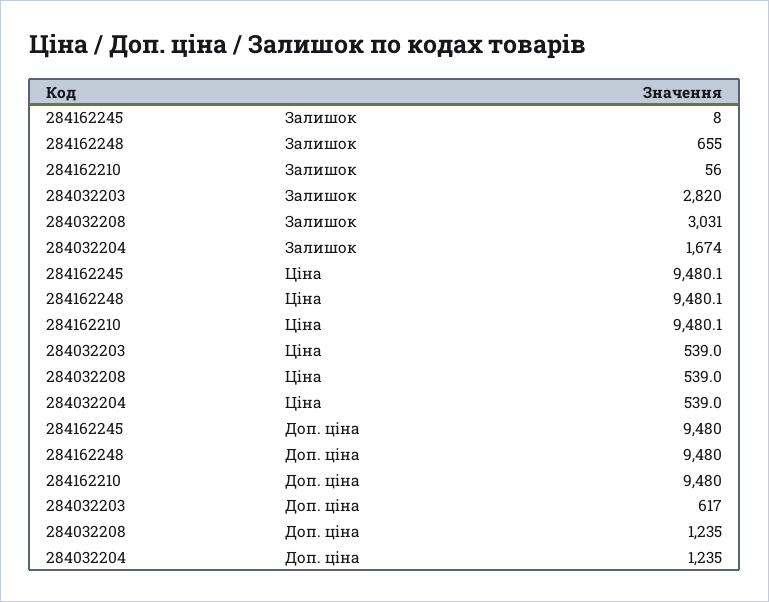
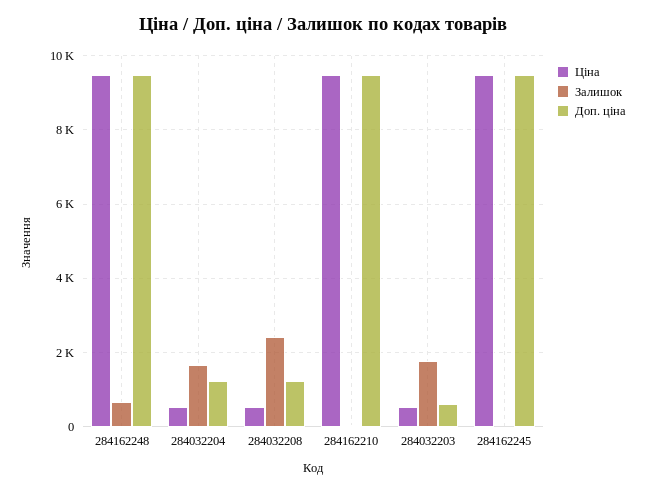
Залишок, 284032203: 2820 -> 1800
Залишок, 284032208: 3031 -> 2400

